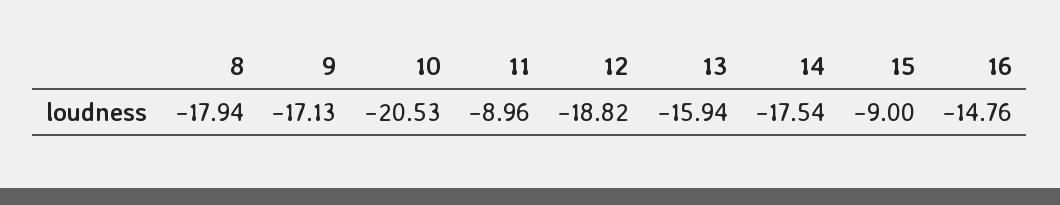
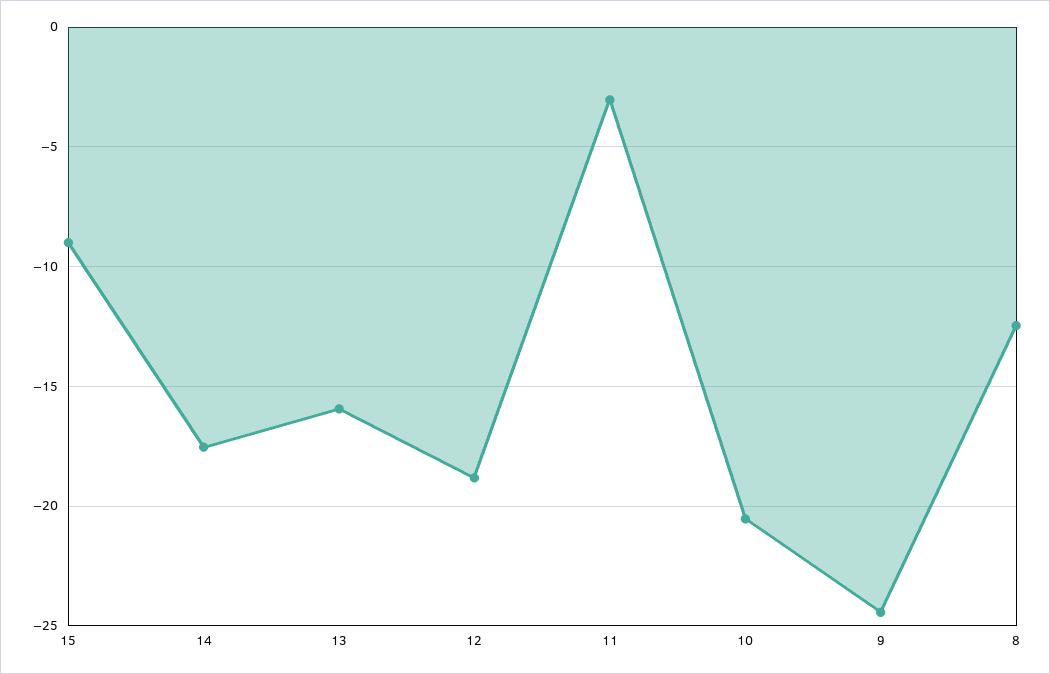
8: -17.94 -> -12.5
9: -17.13 -> -24.5
11: -8.96 -> -3
16: -14.76 -> none

